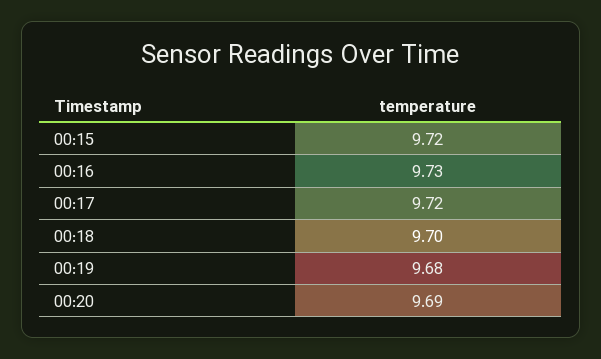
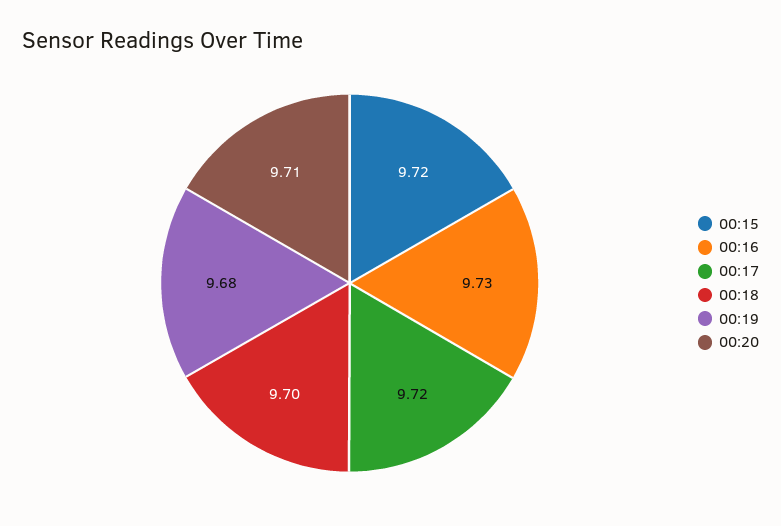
00:20: 9.69 -> 9.71

